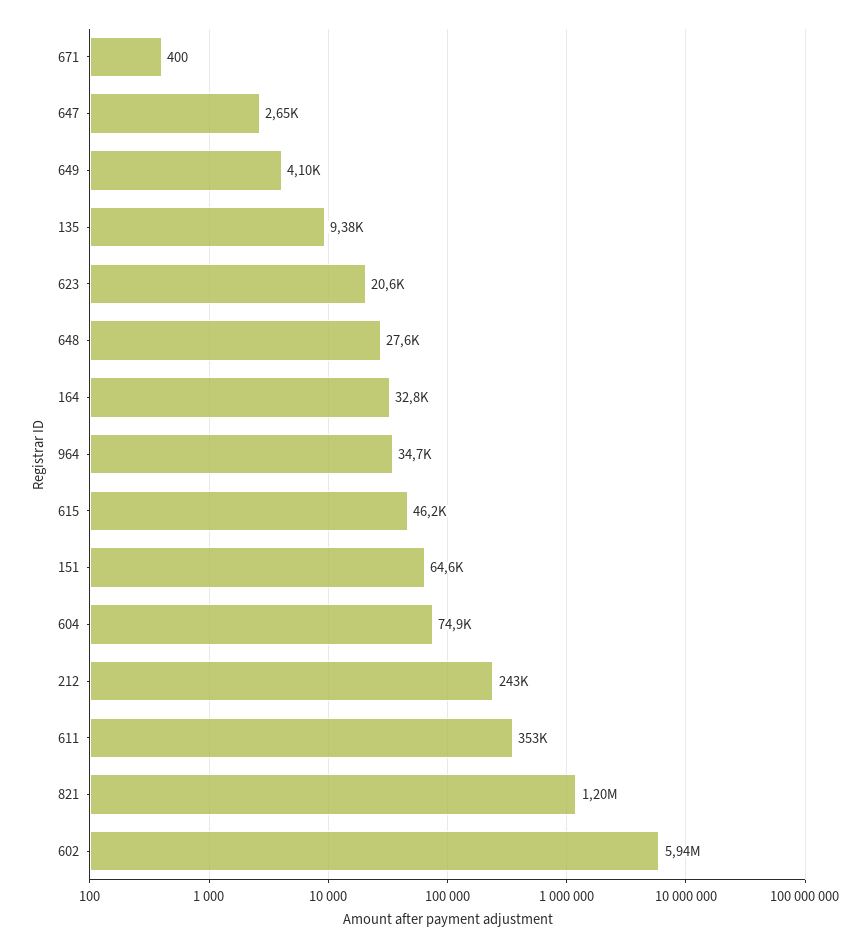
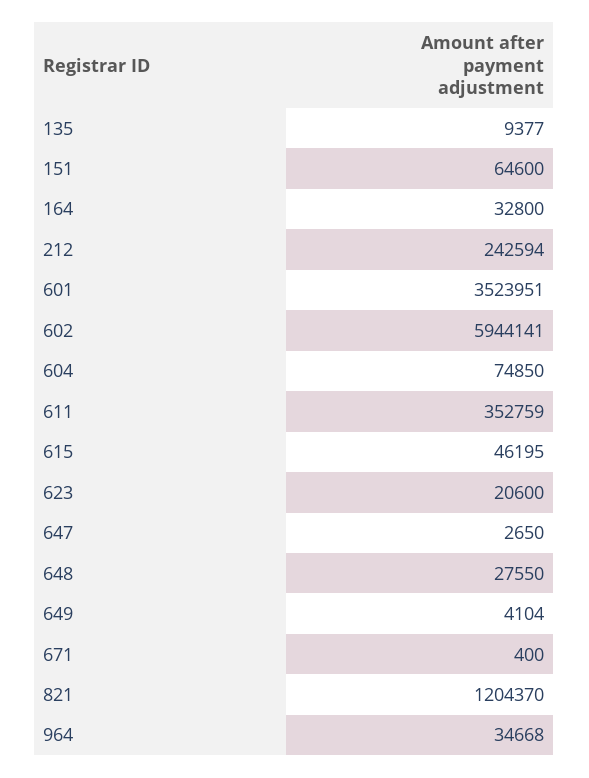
601: none -> 3523951

